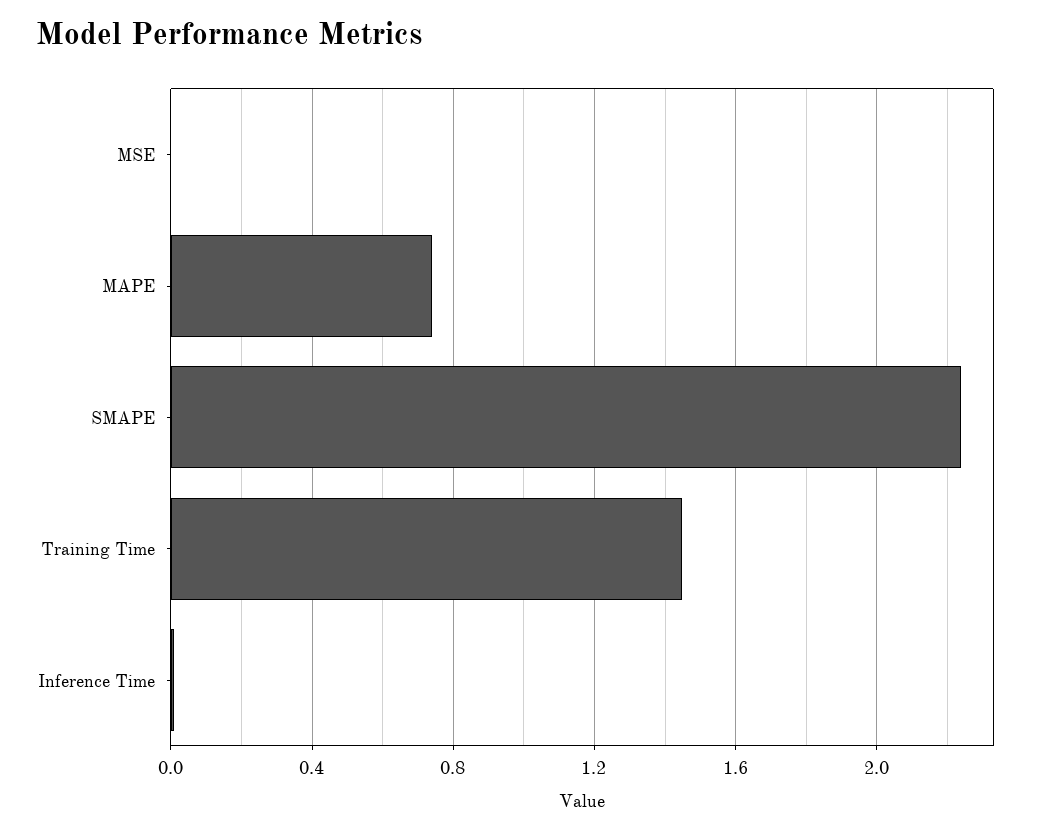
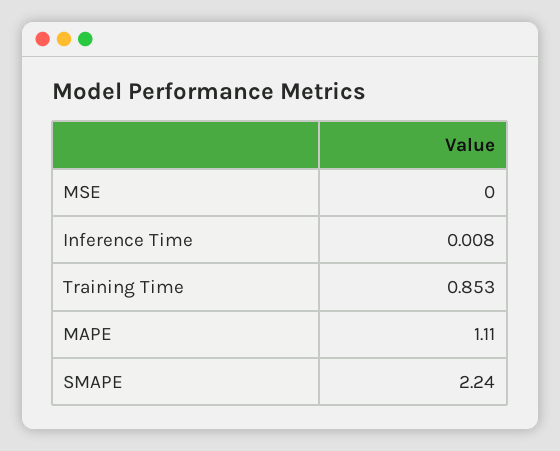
MAPE: 0.75 -> 1.11
Training Time: 1.45 -> 0.853

